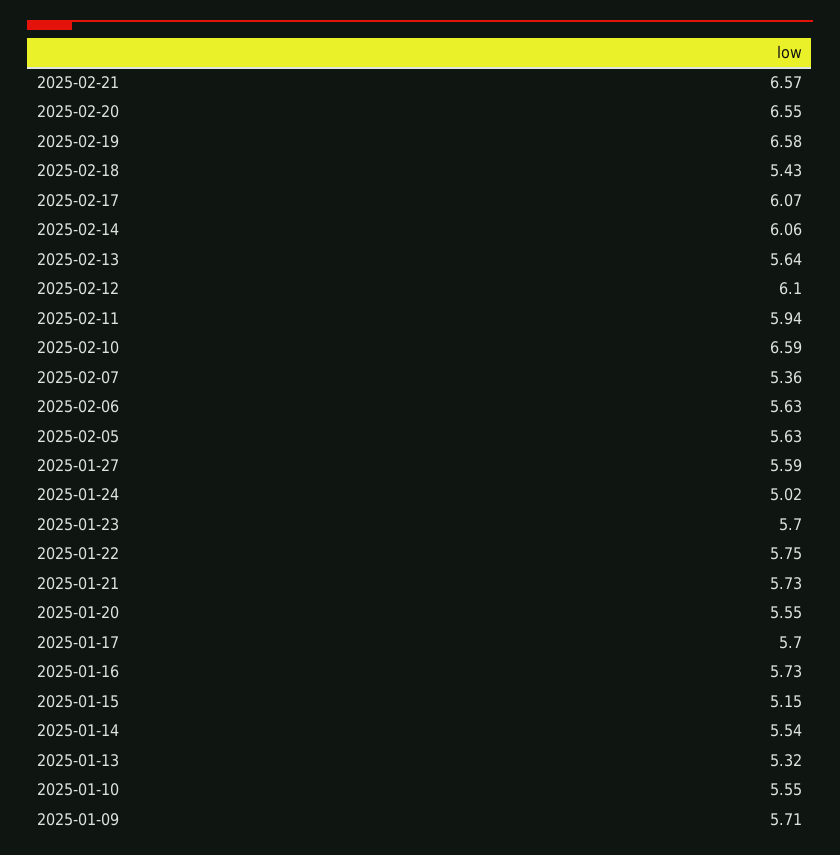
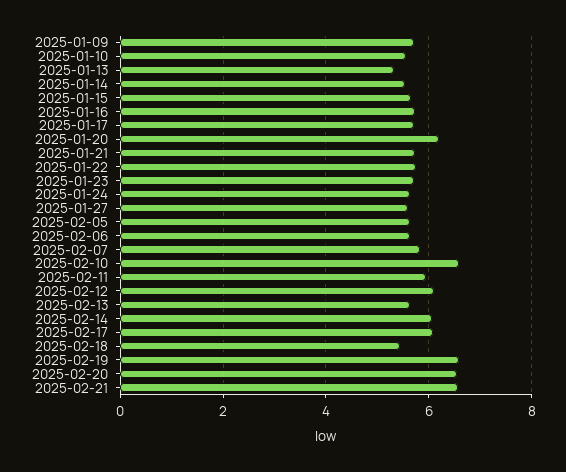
2025-02-07: 5.36 -> 5.8
2025-01-24: 5.02 -> 5.6
2025-01-20: 5.55 -> 6.2
2025-01-15: 5.15 -> 5.6

